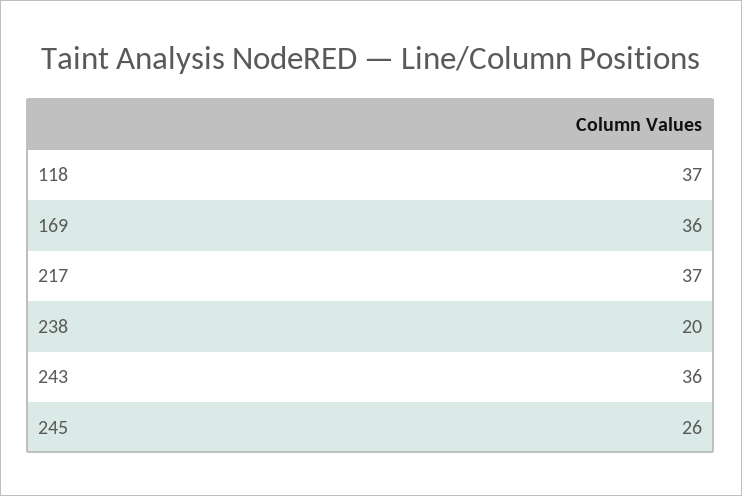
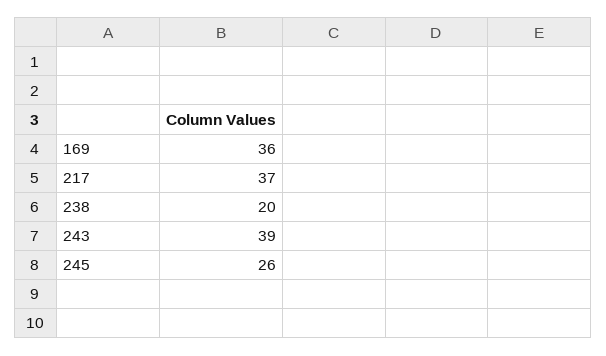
118: 37 -> none
243: 36 -> 39

